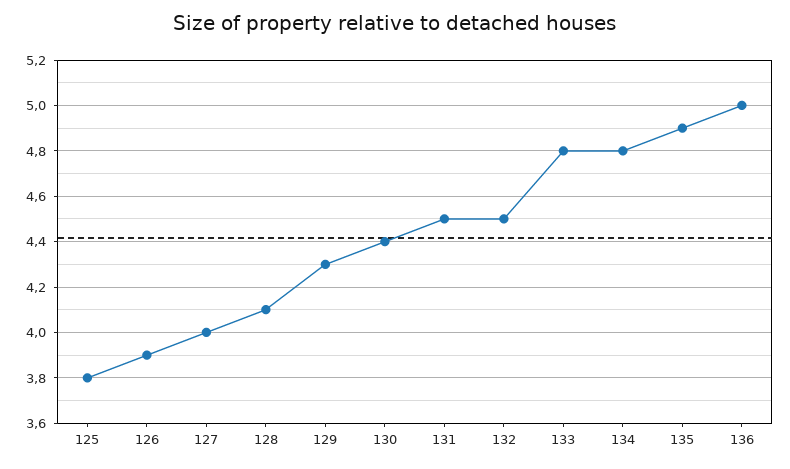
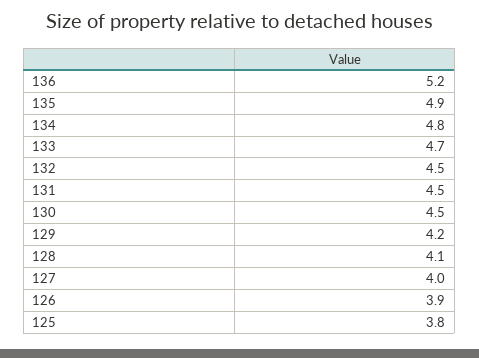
129: 4.3 -> 4.2
130: 4.4 -> 4.5
133: 4.8 -> 4.7
136: 5 -> 5.2

